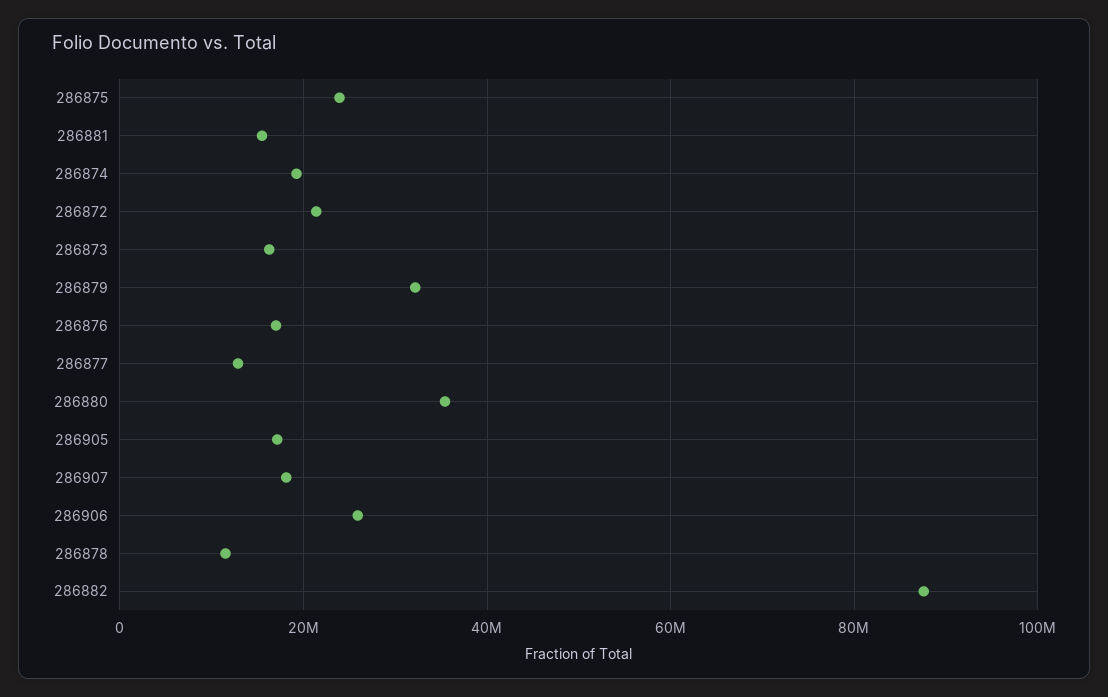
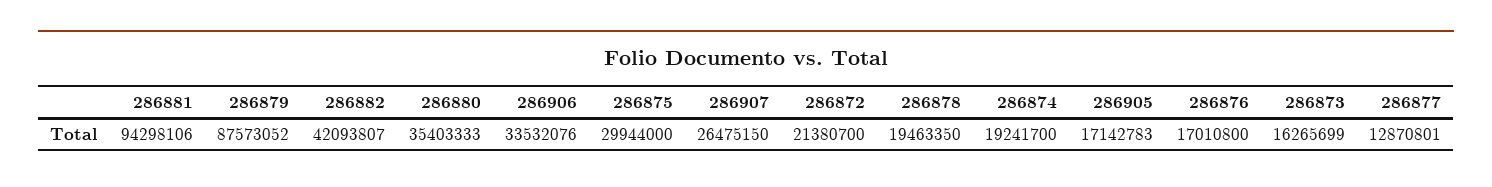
286875: 24000000 -> 29944000
286881: 16000000 -> 94298106
286879: 32000000 -> 87573052
286907: 18000000 -> 26475150
286906: 26000000 -> 33532076
286878: 12000000 -> 19463350
286882: 88000000 -> 42093807

